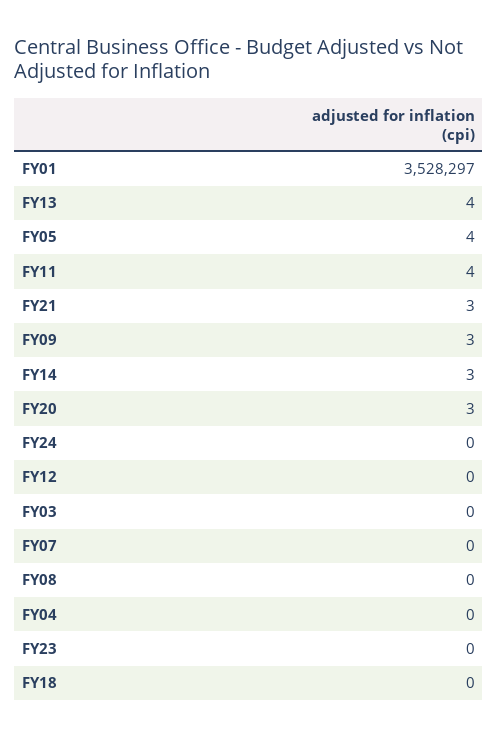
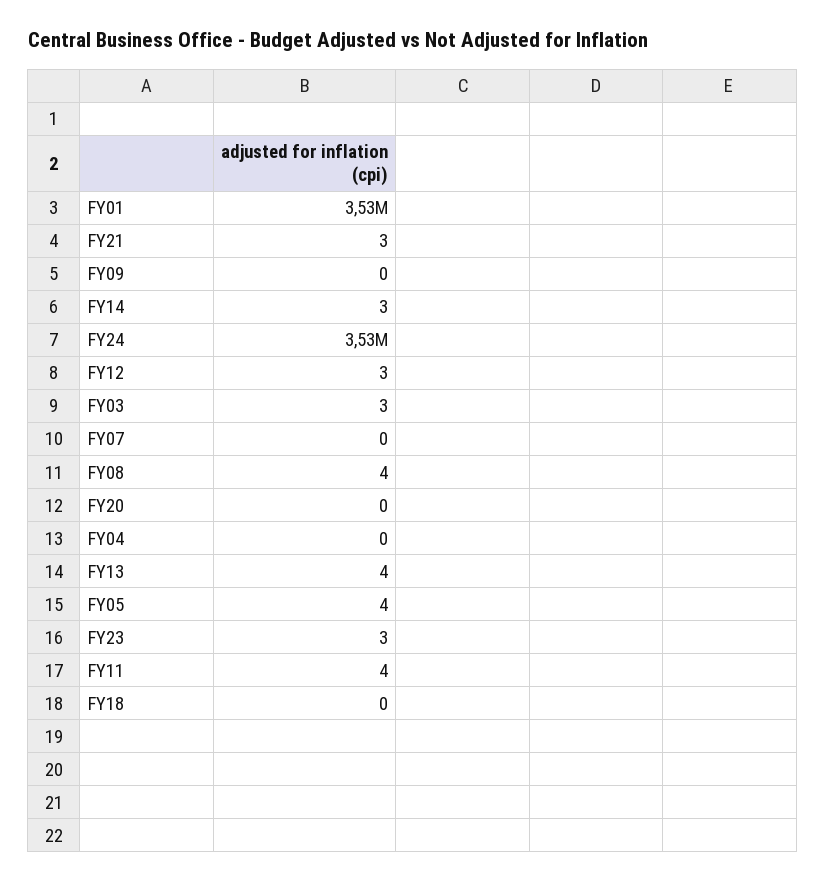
FY09: 3 -> 0
FY20: 3 -> 0
FY24: 0 -> 3530000
FY12: 0 -> 3
FY03: 0 -> 3
FY08: 0 -> 4
FY23: 0 -> 3

